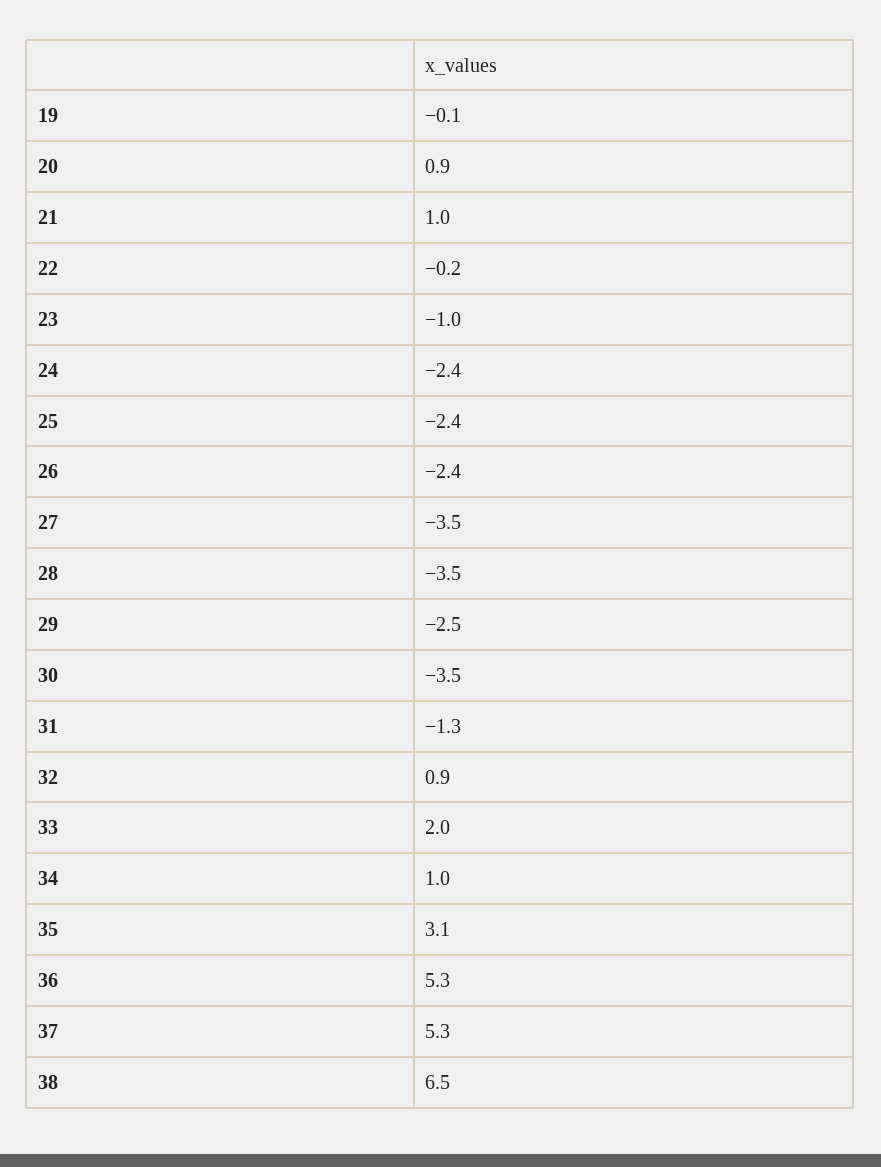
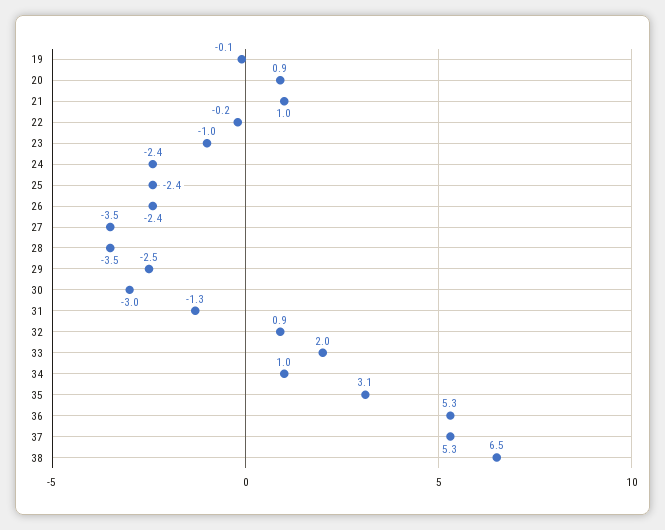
30: -3.5 -> -3

